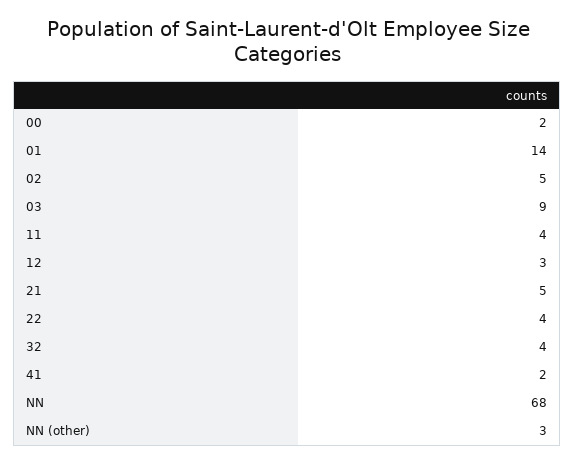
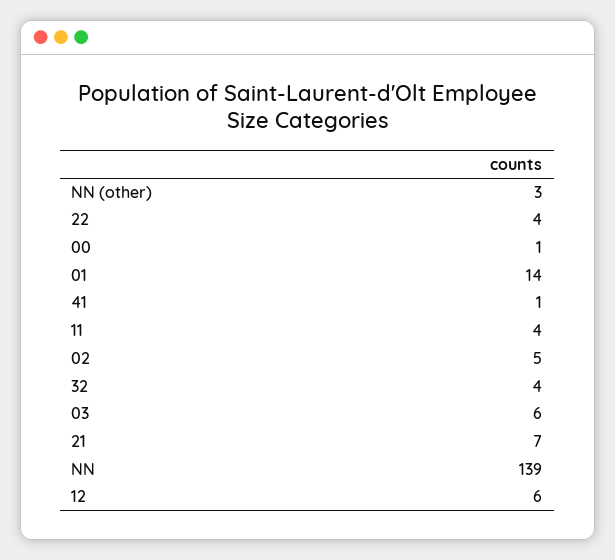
00: 2 -> 1
03: 9 -> 6
12: 3 -> 6
21: 5 -> 7
41: 2 -> 1
NN: 68 -> 139

